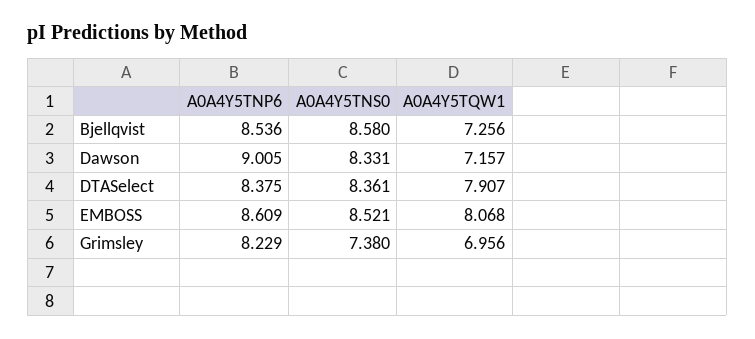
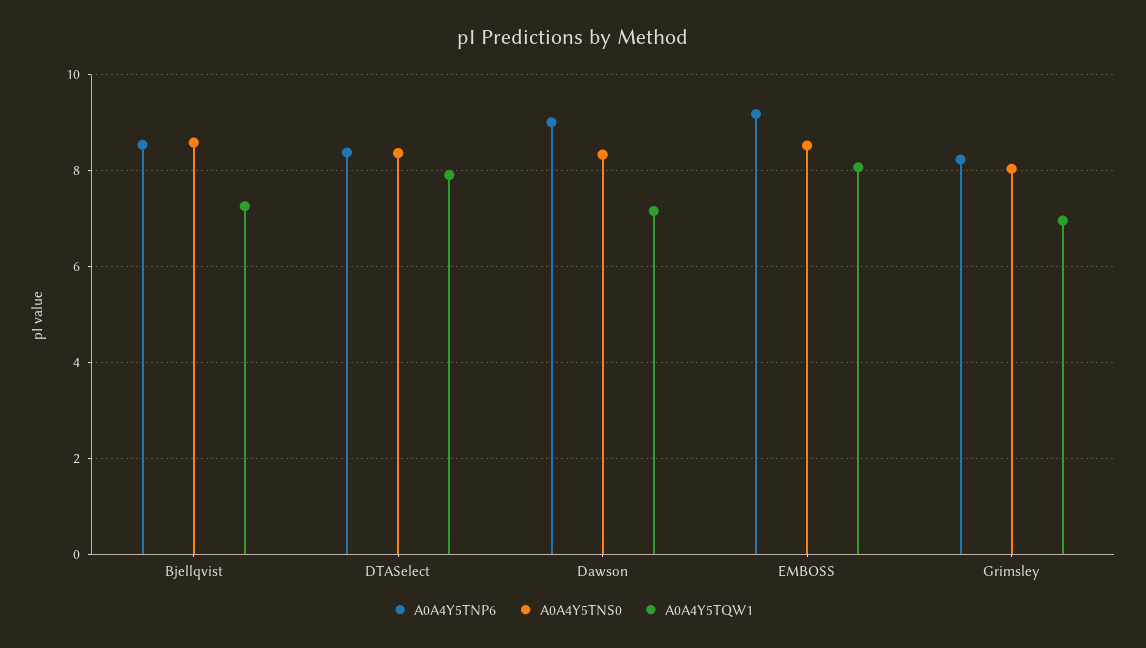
A0A4Y5TNP6, EMBOSS: 8.609 -> 9.2
A0A4Y5TNS0, Grimsley: 7.38 -> 8

